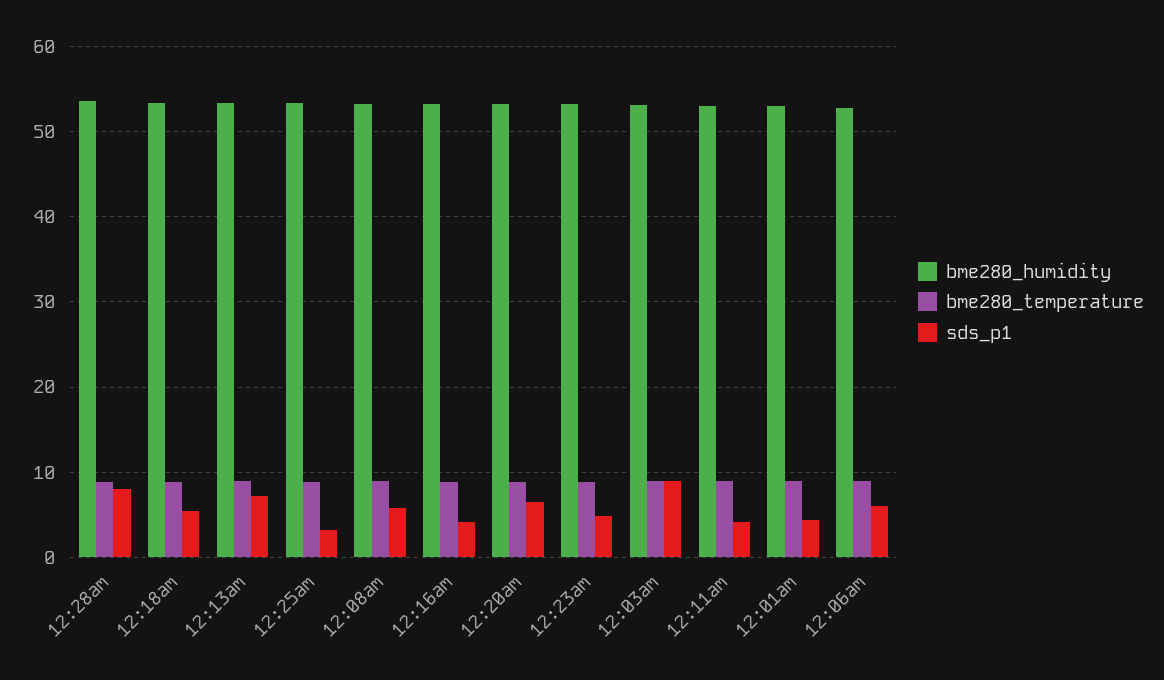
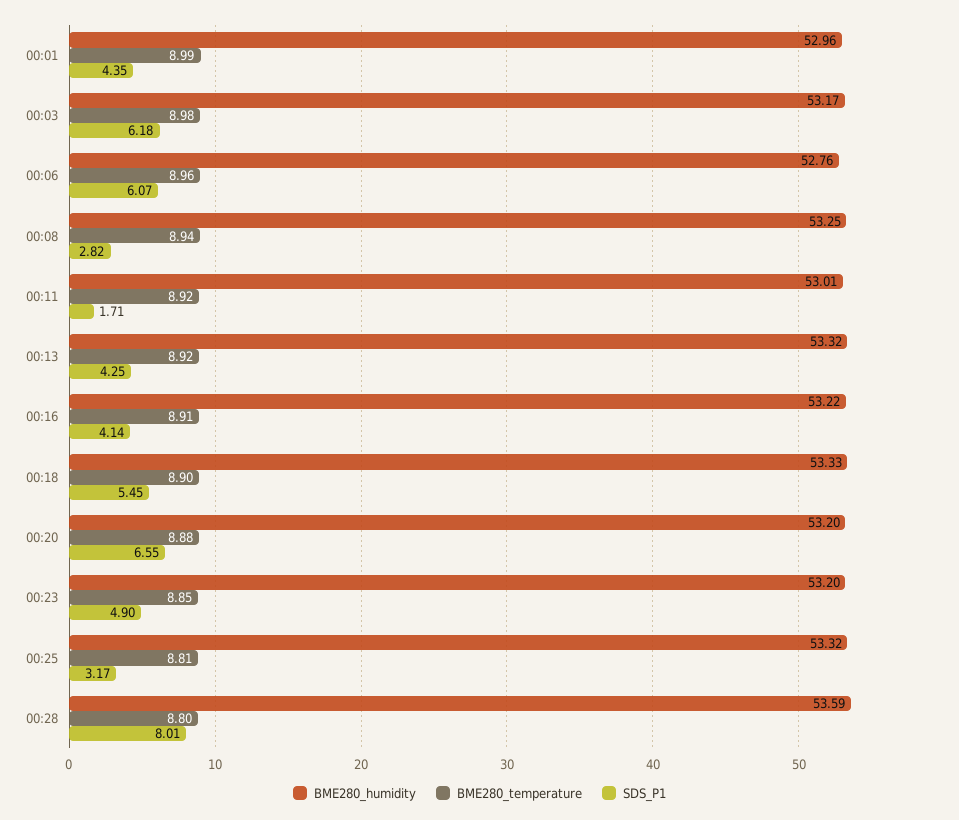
sds_p1, 12:13am: 7 -> 4.25
sds_p1, 12:08am: 6 -> 2.82
sds_p1, 12:03am: 9 -> 6.18
sds_p1, 12:11am: 4 -> 1.71

